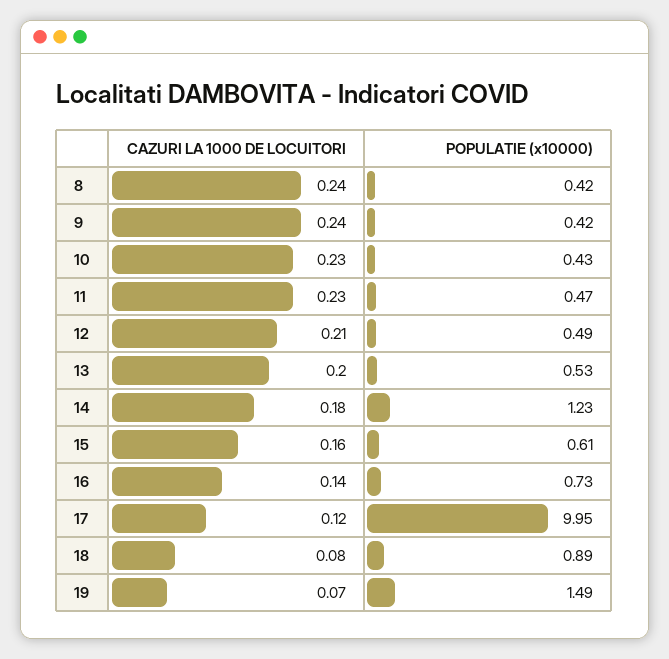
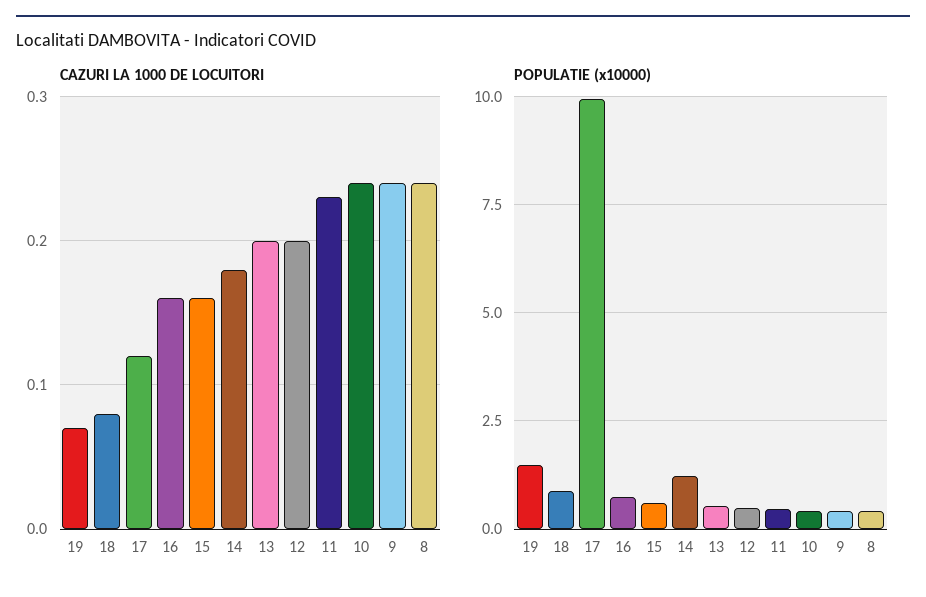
CAZURI LA 1000 DE LOCUITORI, 10: 0.23 -> 0.24
CAZURI LA 1000 DE LOCUITORI, 12: 0.21 -> 0.2
CAZURI LA 1000 DE LOCUITORI, 16: 0.14 -> 0.16

